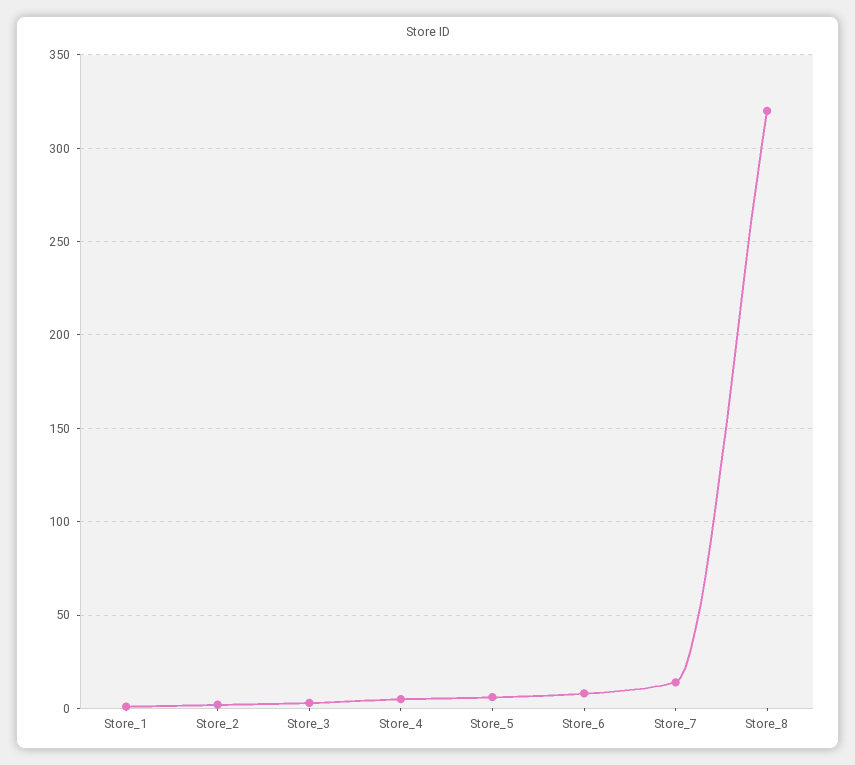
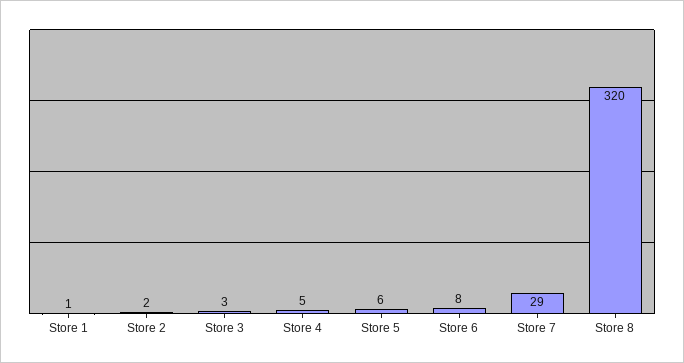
Store_7: 15 -> 29

